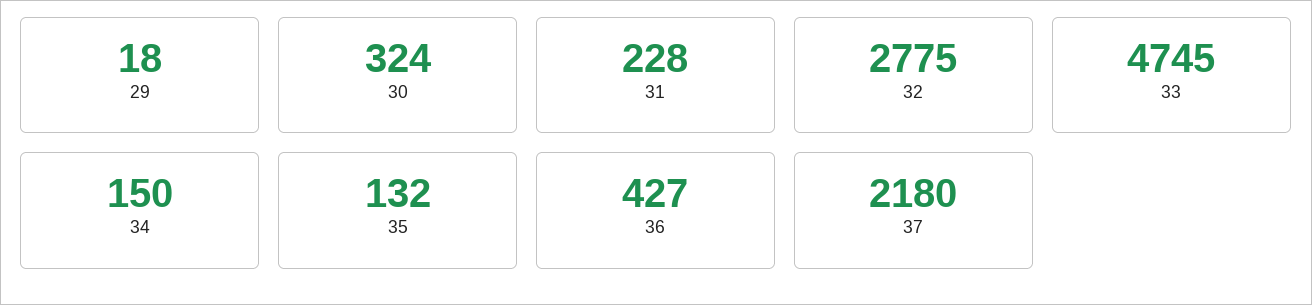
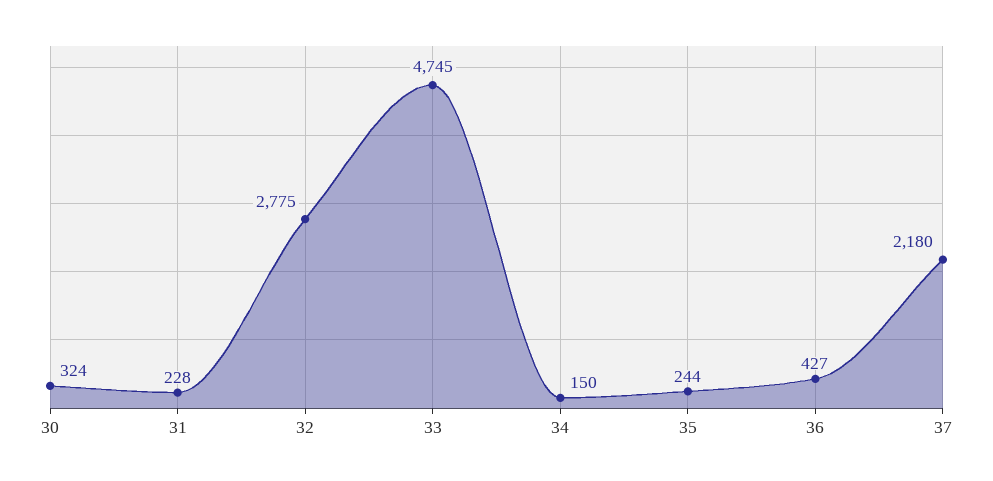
29: 18 -> none
35: 132 -> 244

